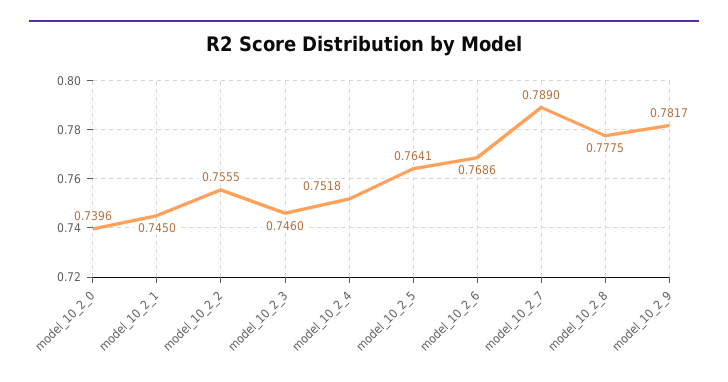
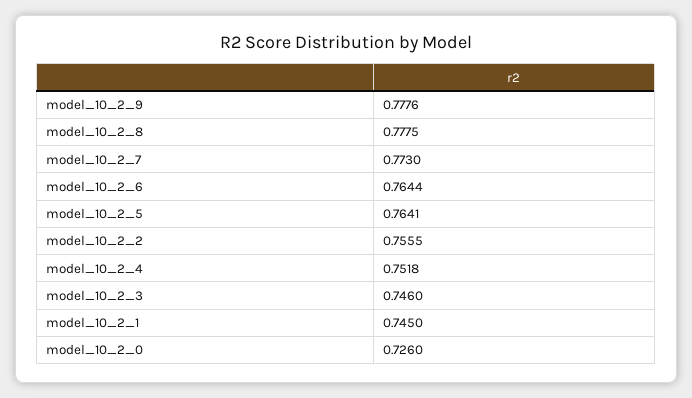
model_10_2_0: 0.7396 -> 0.726
model_10_2_6: 0.7686 -> 0.7644
model_10_2_7: 0.789 -> 0.773
model_10_2_9: 0.7817 -> 0.7776

